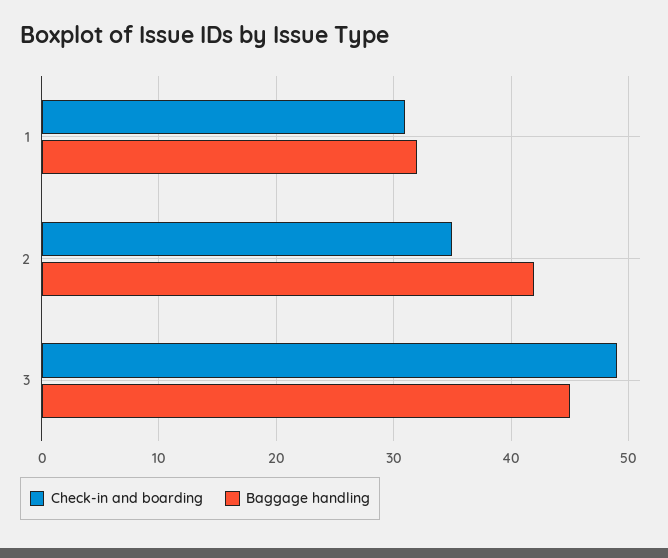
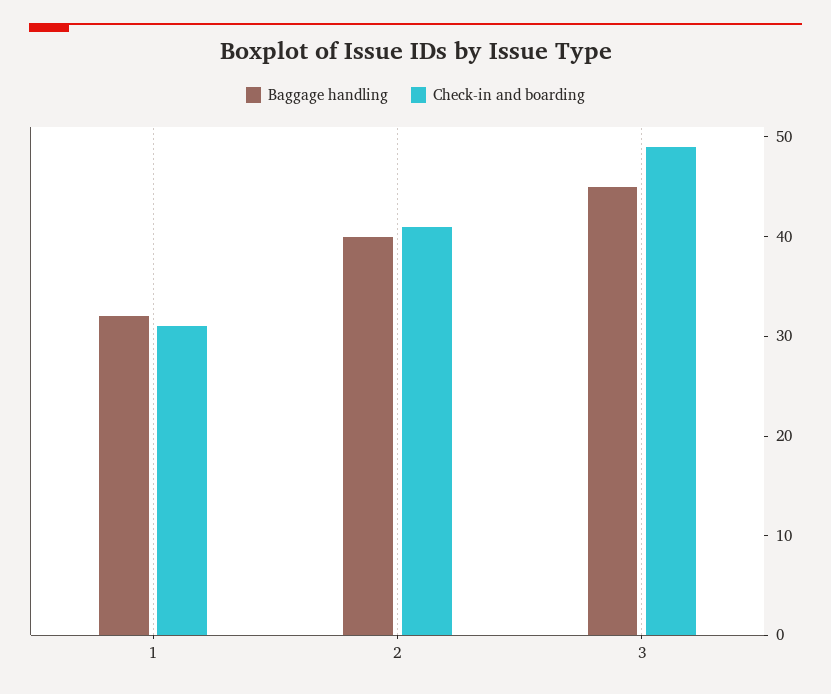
Check-in and boarding, 2: 35 -> 41
Baggage handling, 2: 42 -> 40

